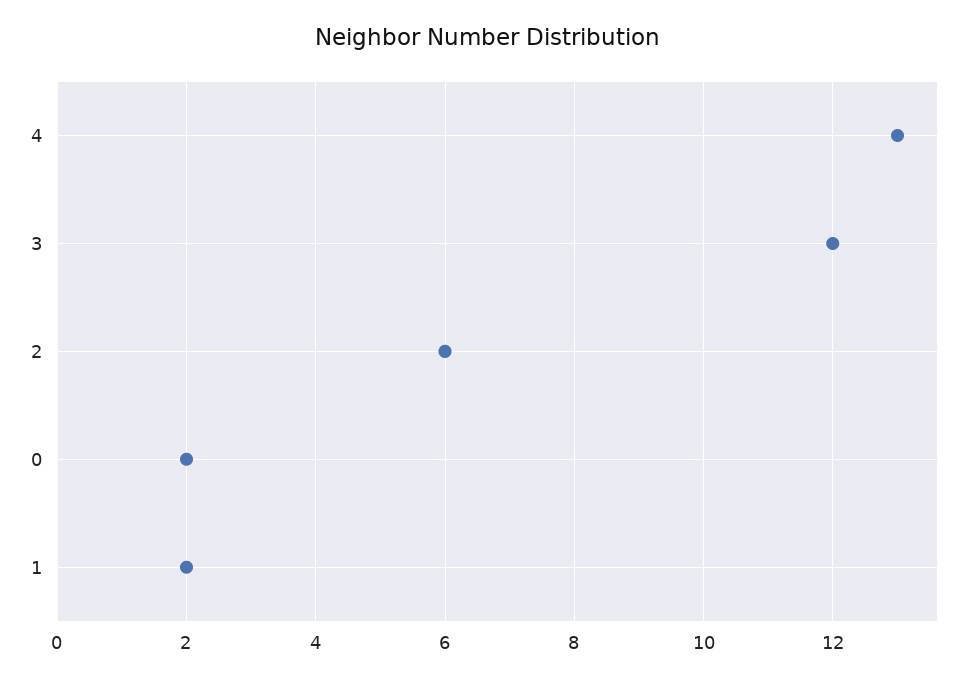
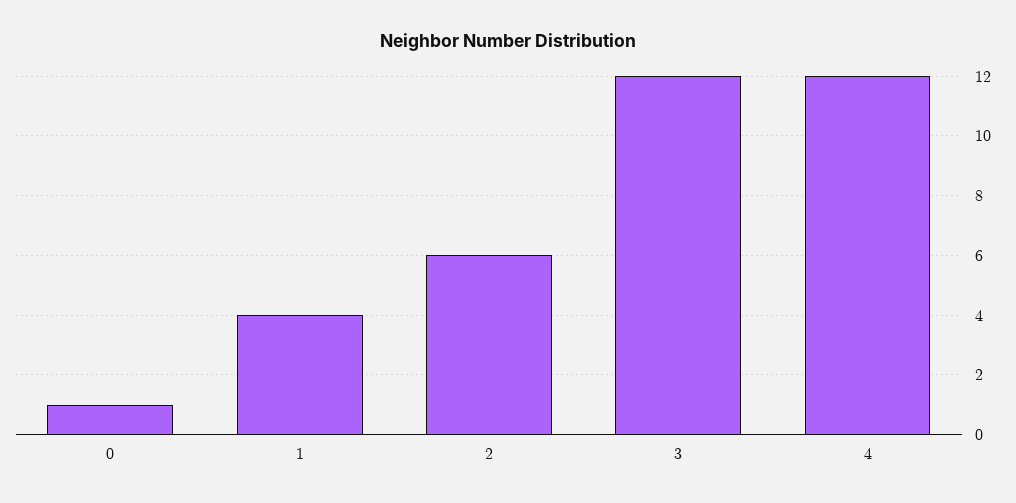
4: 13 -> 12
0: 2 -> 1
1: 2 -> 4

